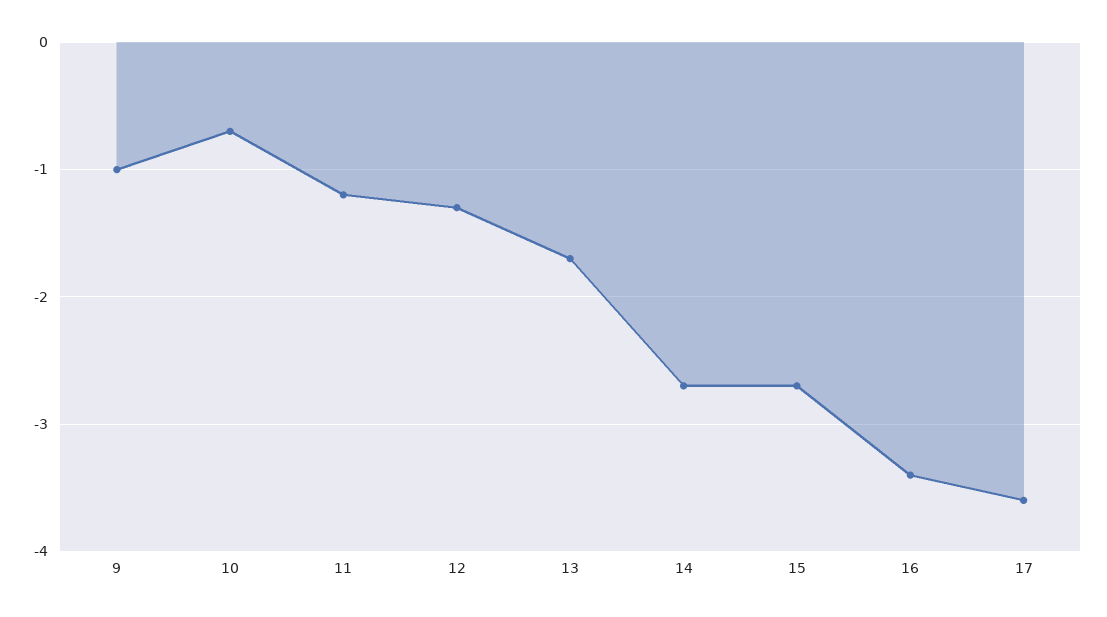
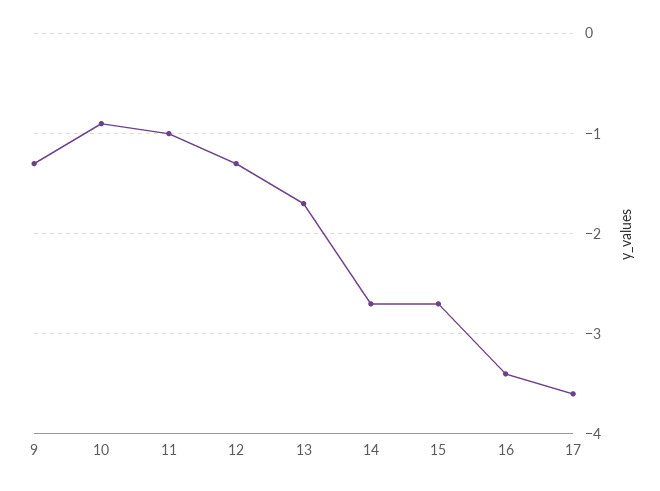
9: -1 -> -1.3
10: -0.7 -> -0.9
11: -1.2 -> -1

